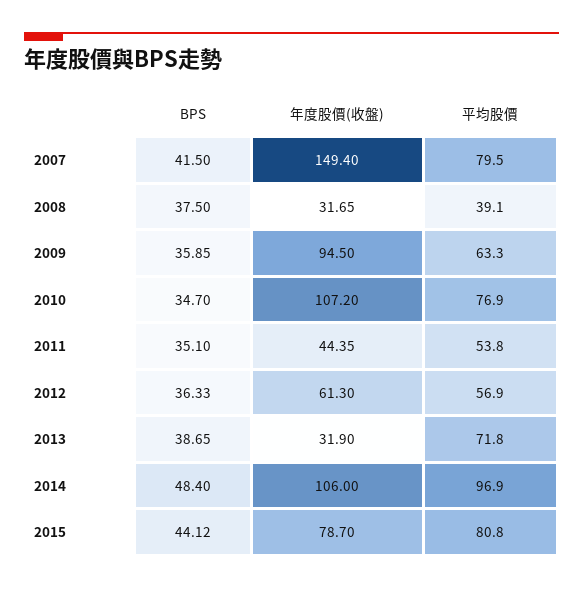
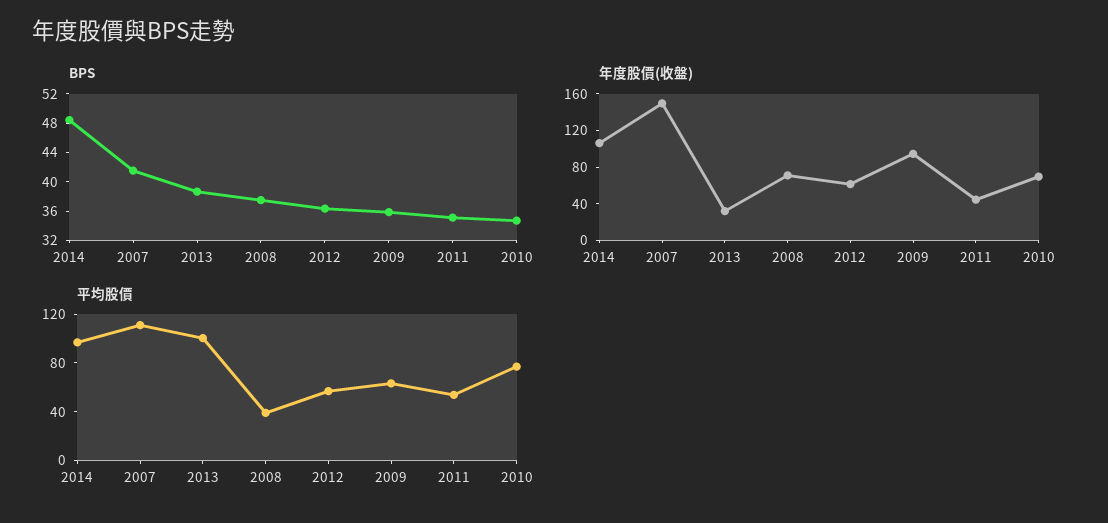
平均股價, 2007: 79.5 -> 110
年度股價(收盤), 2008: 31.65 -> 70
年度股價(收盤), 2010: 107.2 -> 70
平均股價, 2013: 71.8 -> 100
BPS, 2015: 44.12 -> none
年度股價(收盤), 2015: 78.7 -> none
平均股價, 2015: 80.8 -> none

